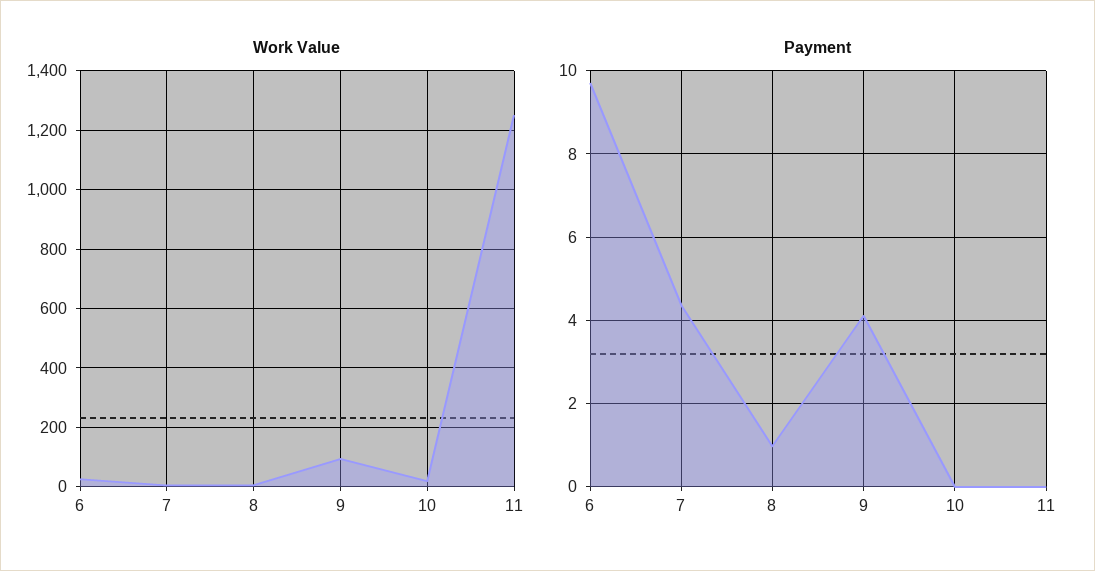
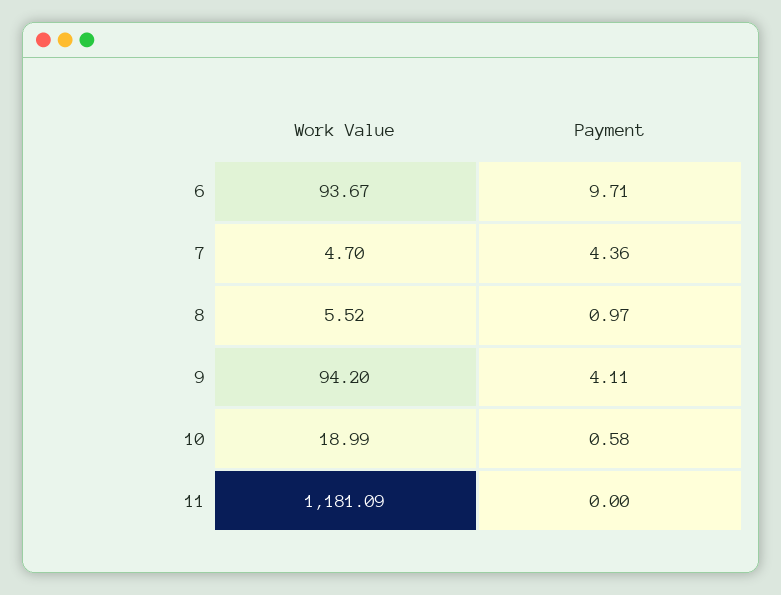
Work Value, 6: 25 -> 93.67
Work Value, 11: 1250 -> 1181.09
Payment, 10: 0 -> 0.58

